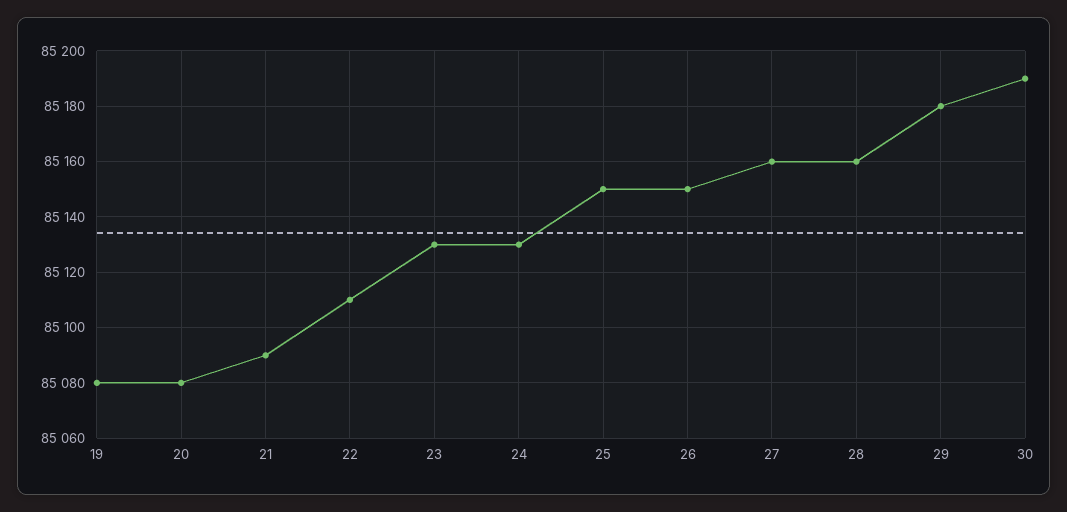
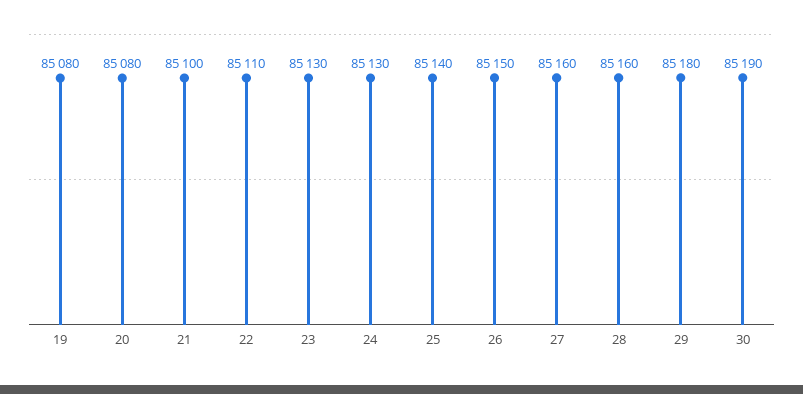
21: 85090 -> 85100
25: 85150 -> 85140

